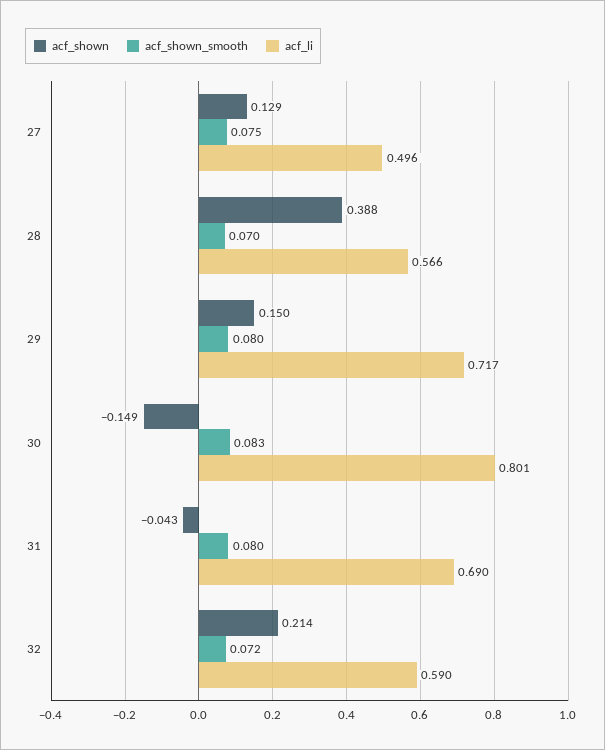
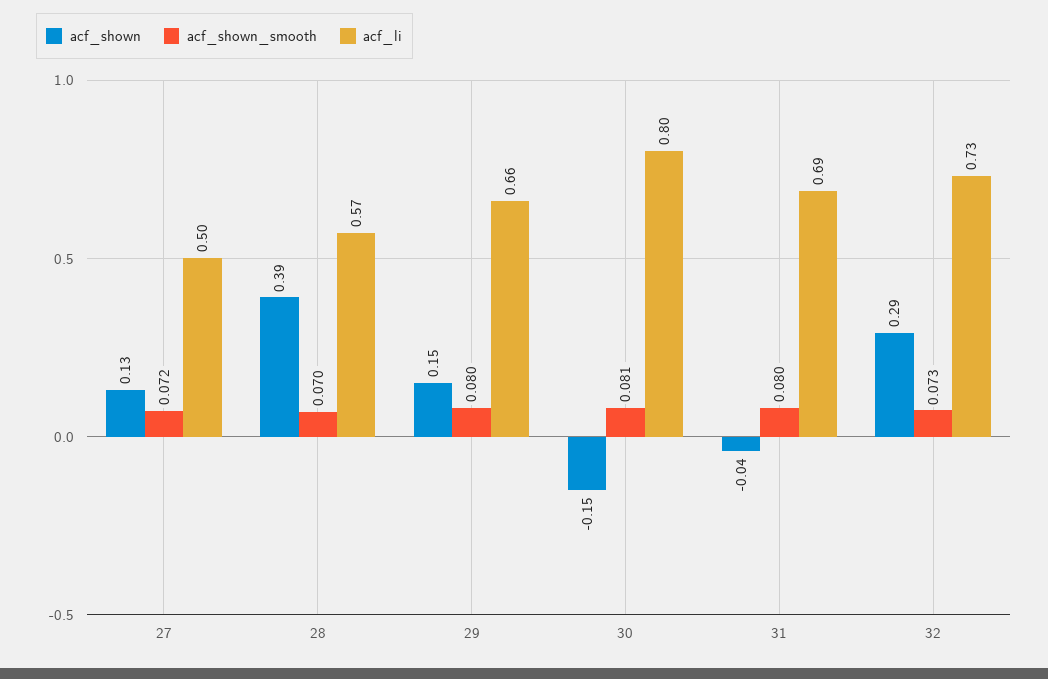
acf_shown_smooth, 27: 0.075 -> 0.072
acf_li, 29: 0.717 -> 0.66
acf_shown_smooth, 30: 0.083 -> 0.081
acf_shown, 32: 0.214 -> 0.29
acf_shown_smooth, 32: 0.072 -> 0.073
acf_li, 32: 0.59 -> 0.73

